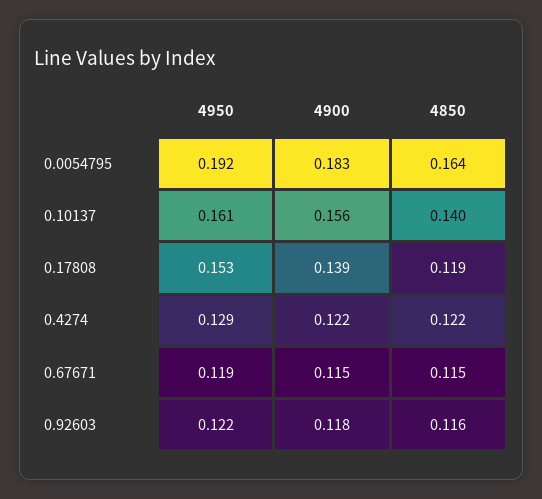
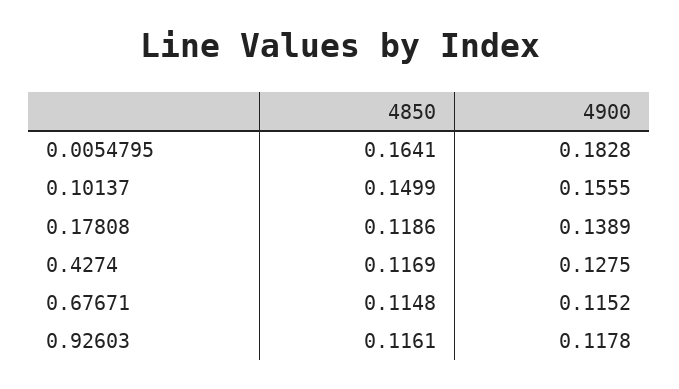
4950, 0.0054795: 0.192 -> none
4950, 0.10137: 0.161 -> none
4850, 0.10137: 0.14 -> 0.1499
4950, 0.17808: 0.153 -> none
4950, 0.4274: 0.129 -> none
4900, 0.4274: 0.122 -> 0.1275
4850, 0.4274: 0.122 -> 0.1169
4950, 0.67671: 0.119 -> none
4950, 0.92603: 0.122 -> none

